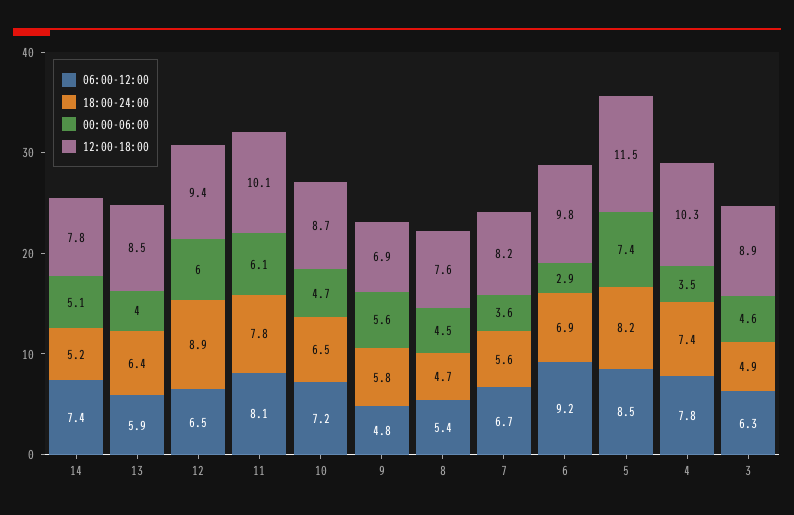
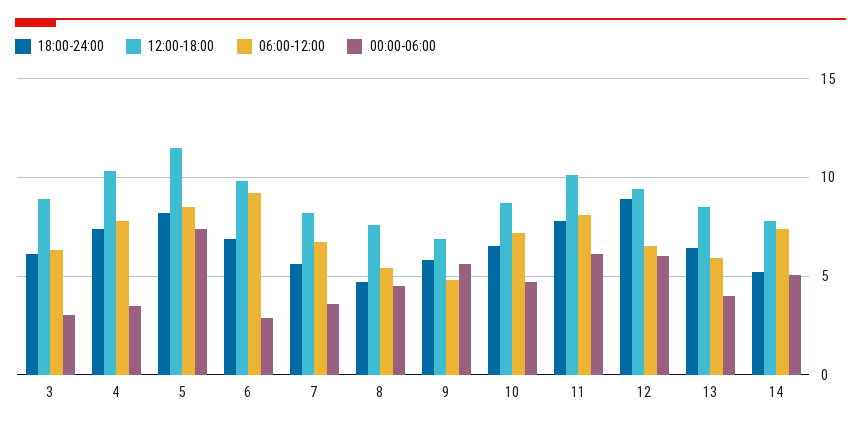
18:00-24:00, 3: 4.9 -> 6
00:00-06:00, 3: 4.6 -> 3

